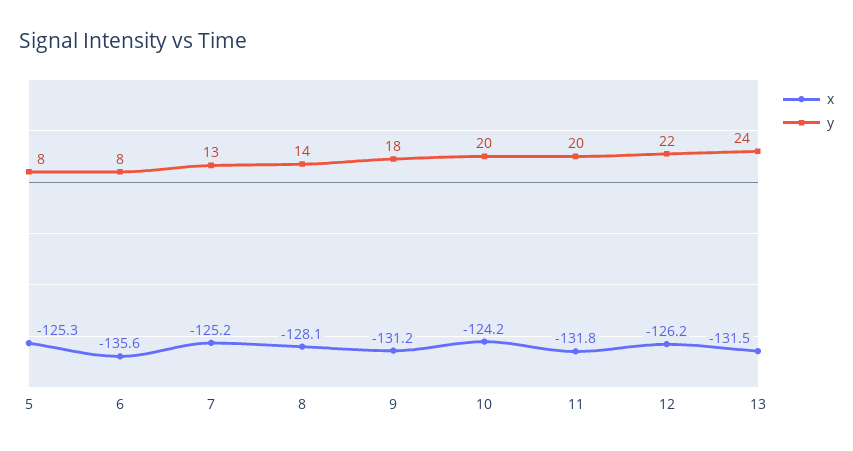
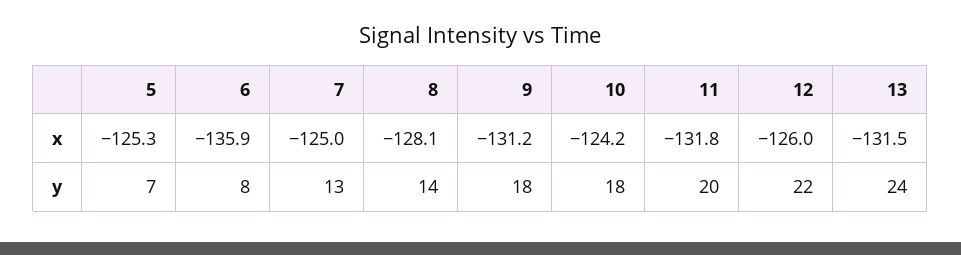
y, 5: 8 -> 7
x, 6: -135.6 -> -135.9
x, 7: -125.2 -> -125
y, 10: 20 -> 18
x, 12: -126.2 -> -126

